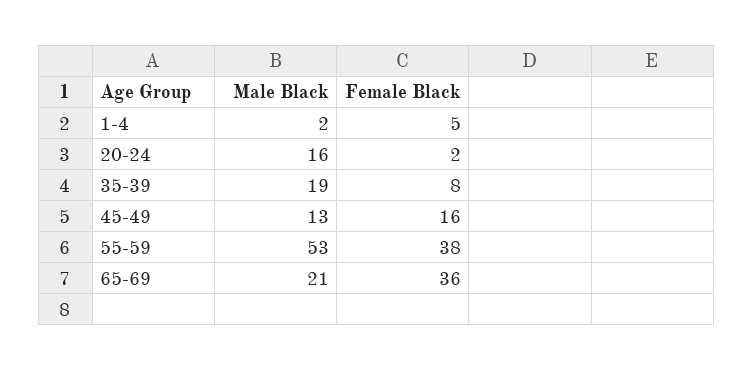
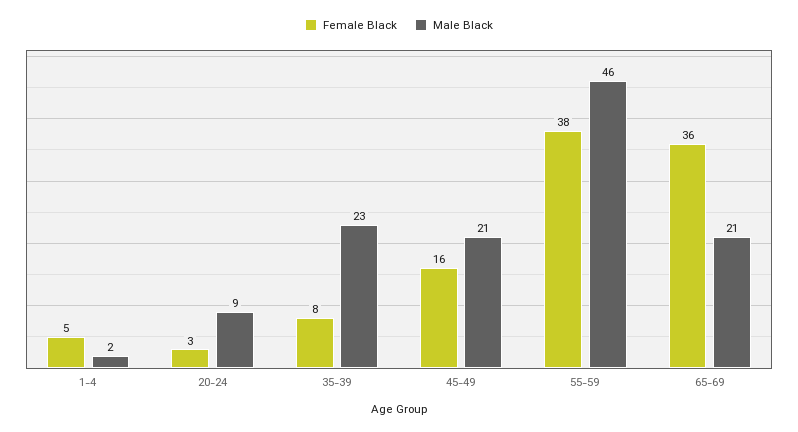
Male Black, 20-24: 16 -> 9
Female Black, 20-24: 2 -> 3
Male Black, 35-39: 19 -> 23
Male Black, 45-49: 13 -> 21
Male Black, 55-59: 53 -> 46

